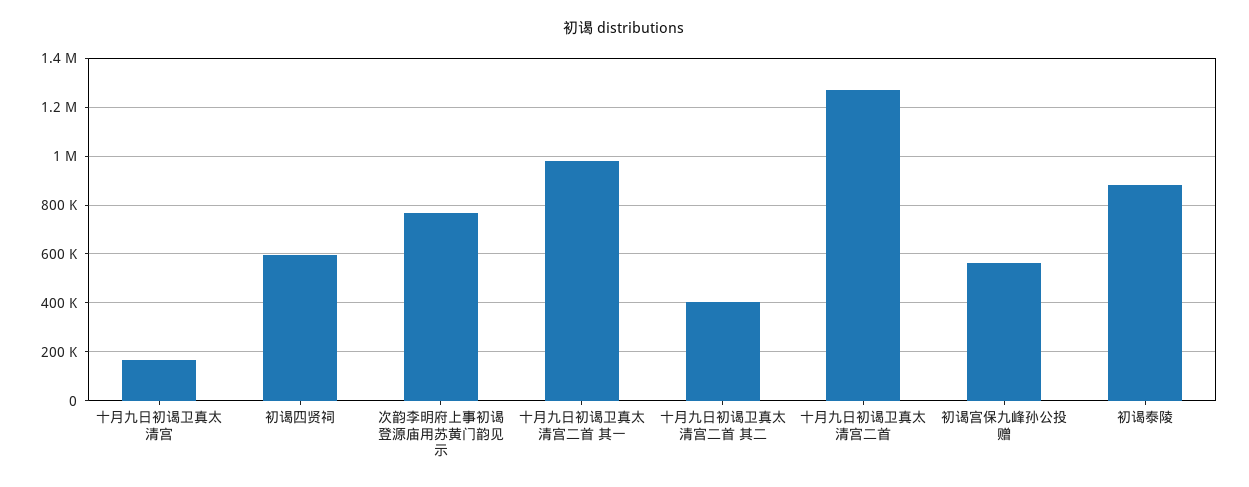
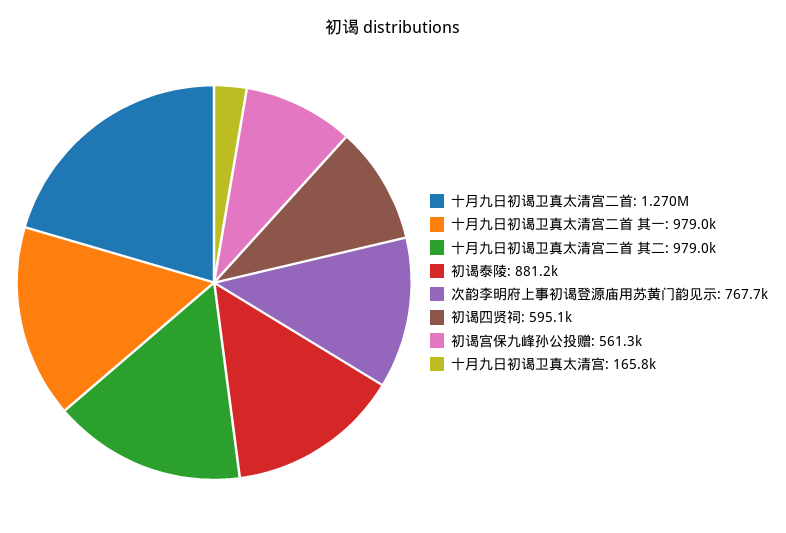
十月九日初谒卫真太清宫二首 其二: 400000 -> 979000

